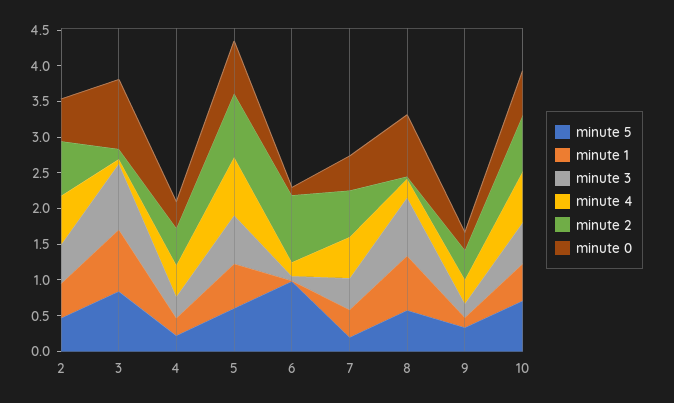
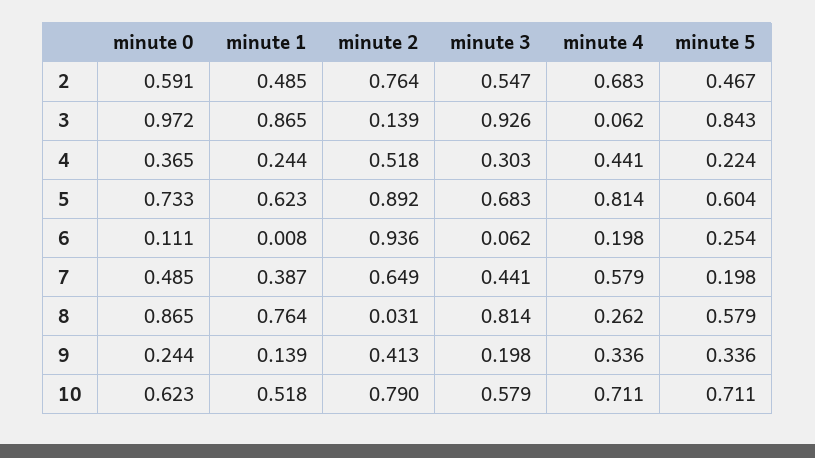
minute 5, 6: 1 -> 0.254

